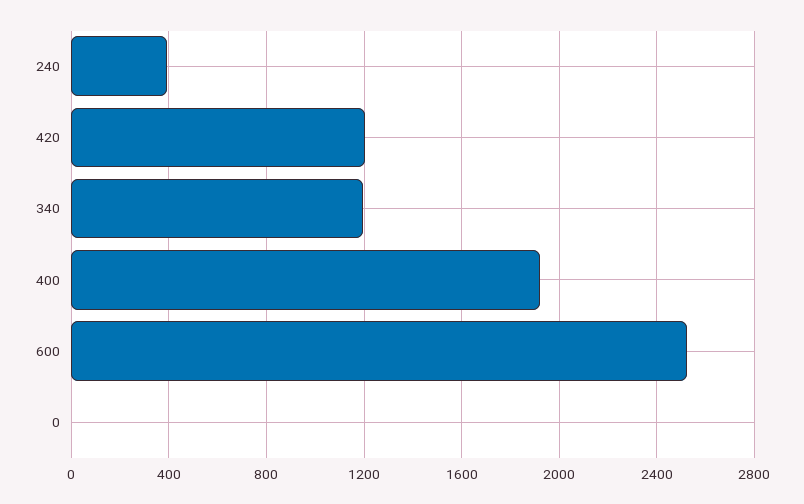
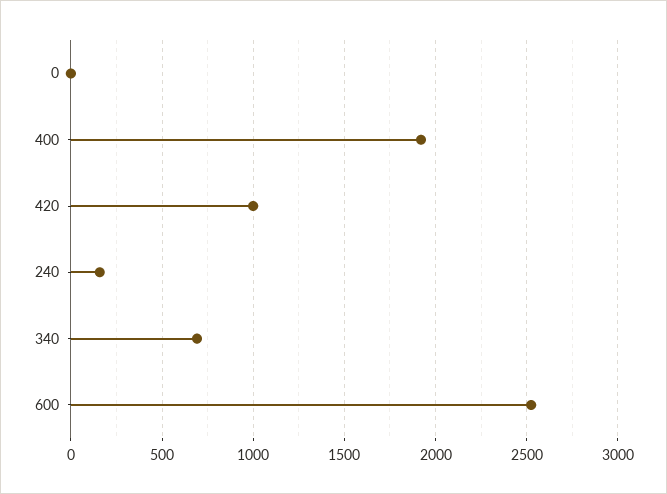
240: 400 -> 150
420: 1200 -> 1000
340: 1200 -> 700

